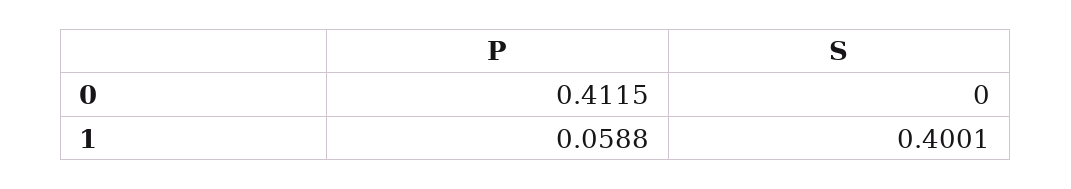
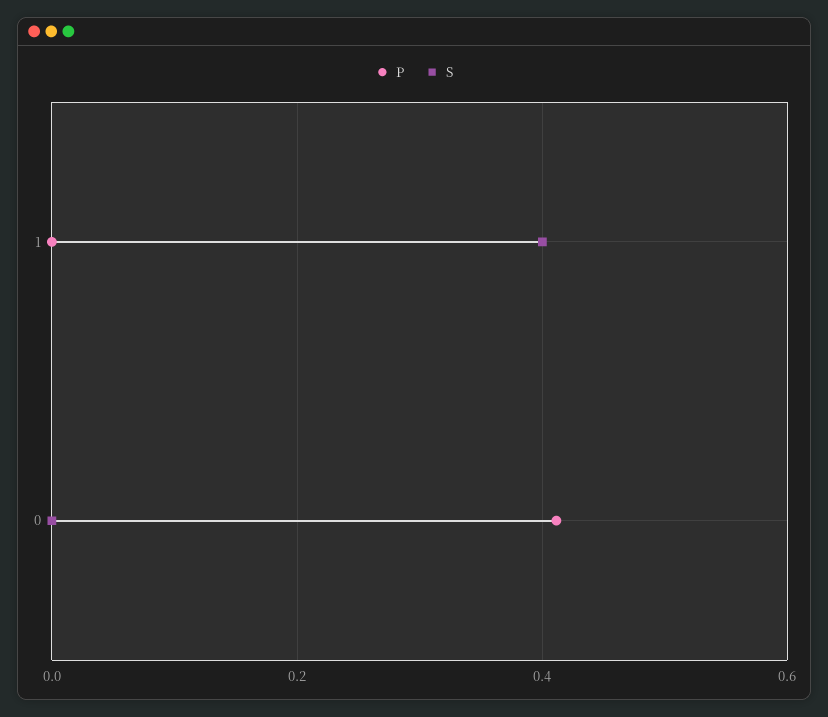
P, 1: 0.0588 -> 0

